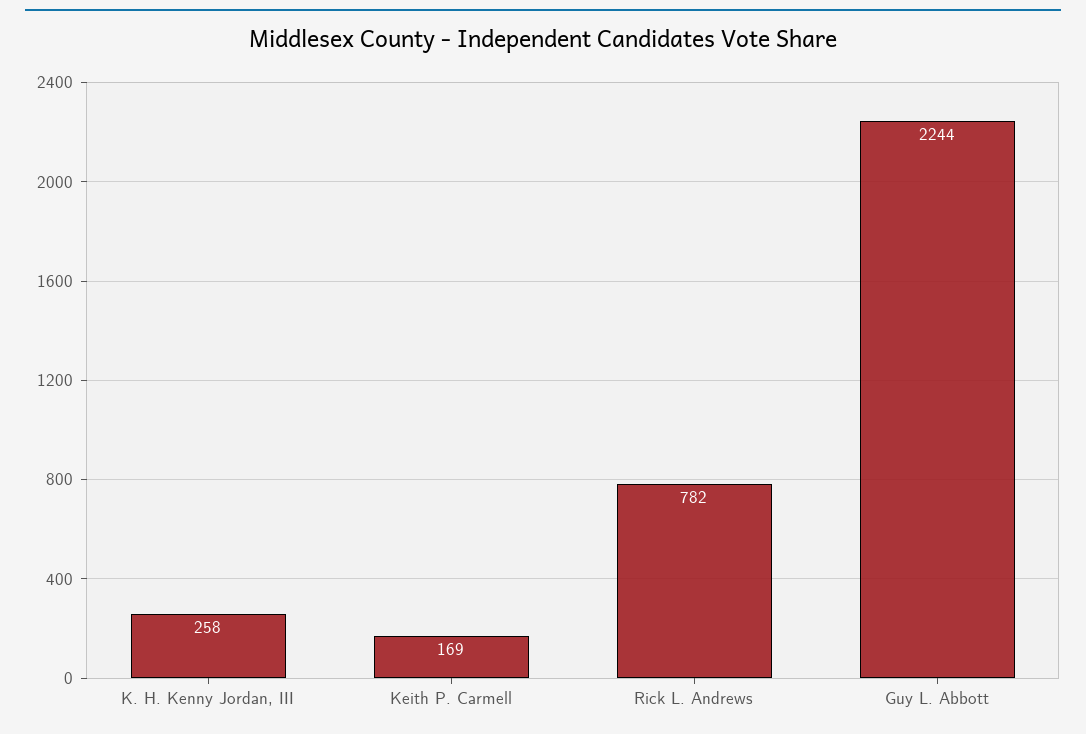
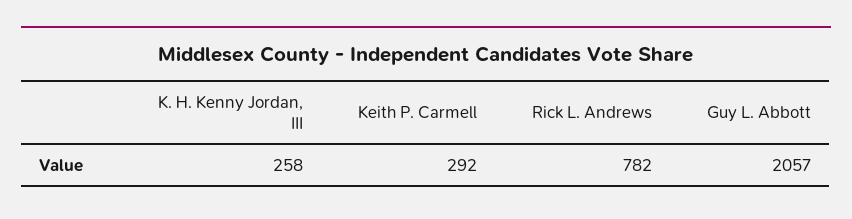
Keith P. Carmell: 169 -> 292
Guy L. Abbott: 2244 -> 2057

